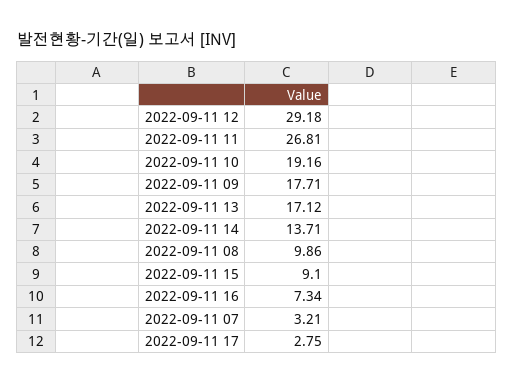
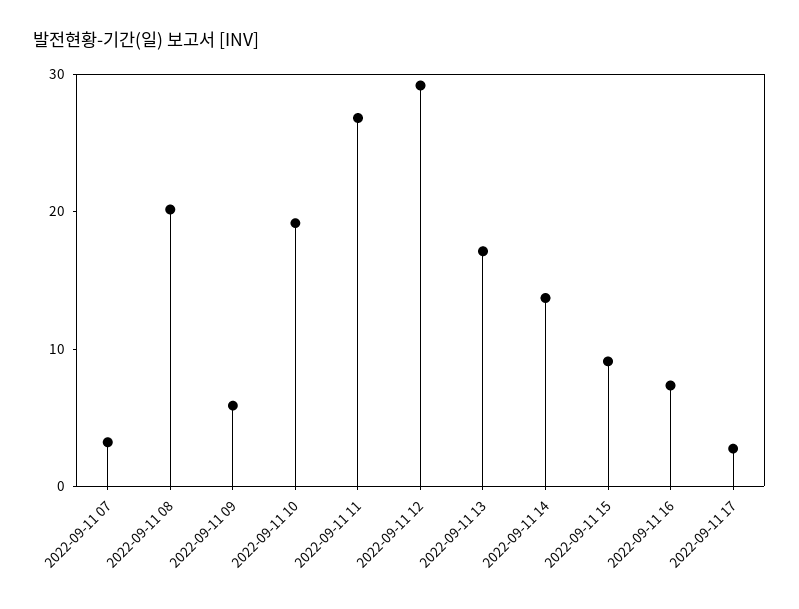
2022-09-11 09: 17.71 -> 6
2022-09-11 08: 9.86 -> 20

